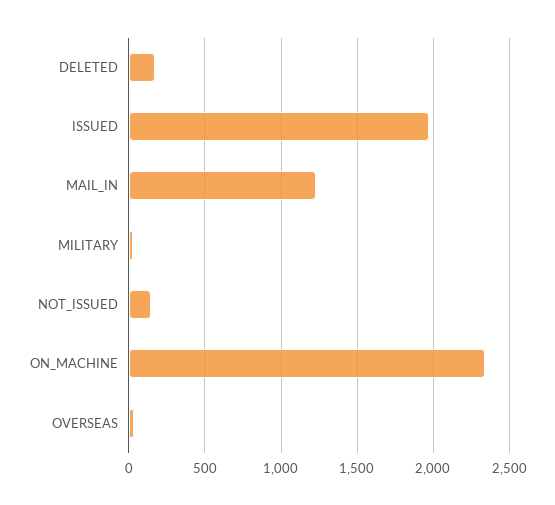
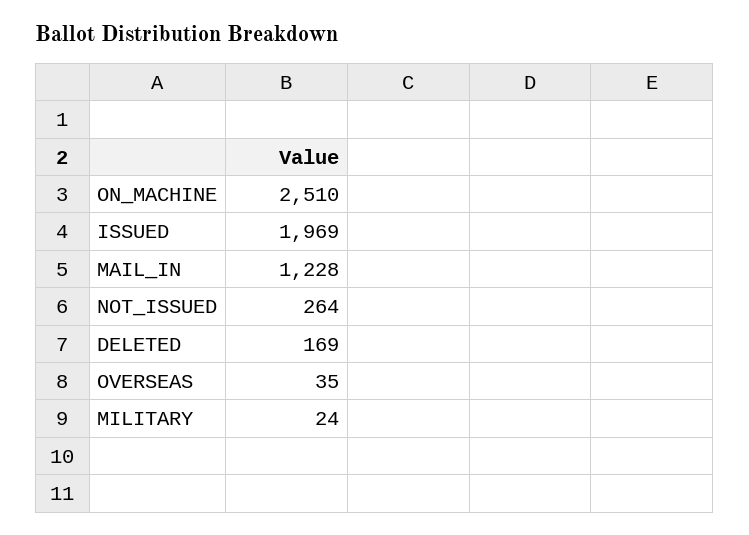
NOT_ISSUED: 150 -> 264
ON_MACHINE: 2350 -> 2510

